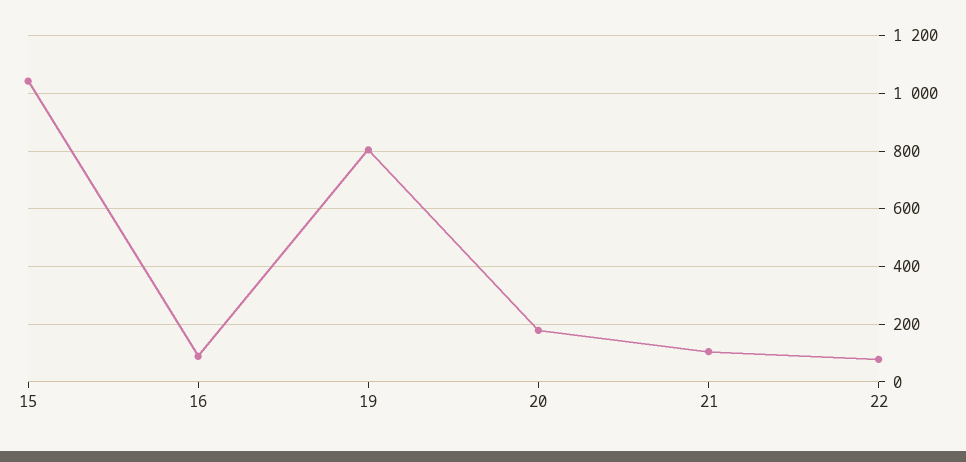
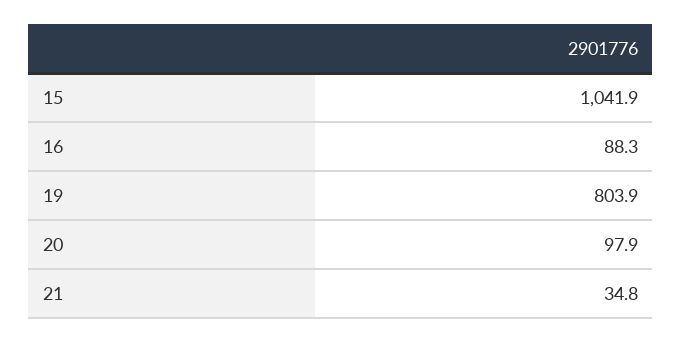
20: 175 -> 97.9
21: 100 -> 34.8
22: 75 -> none

